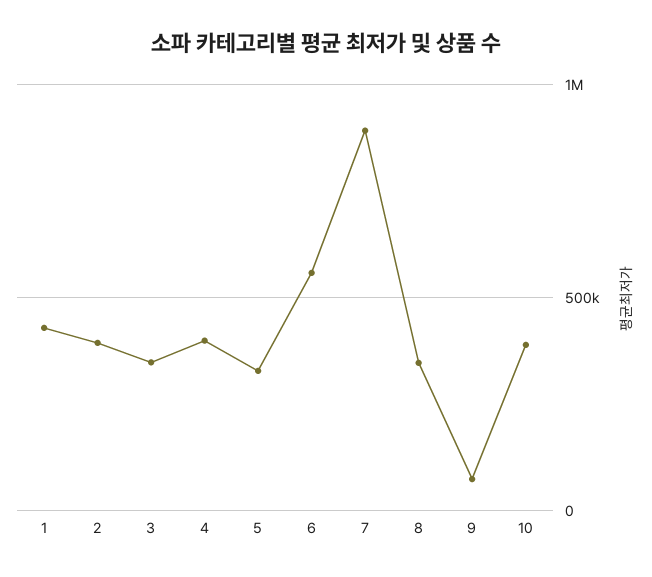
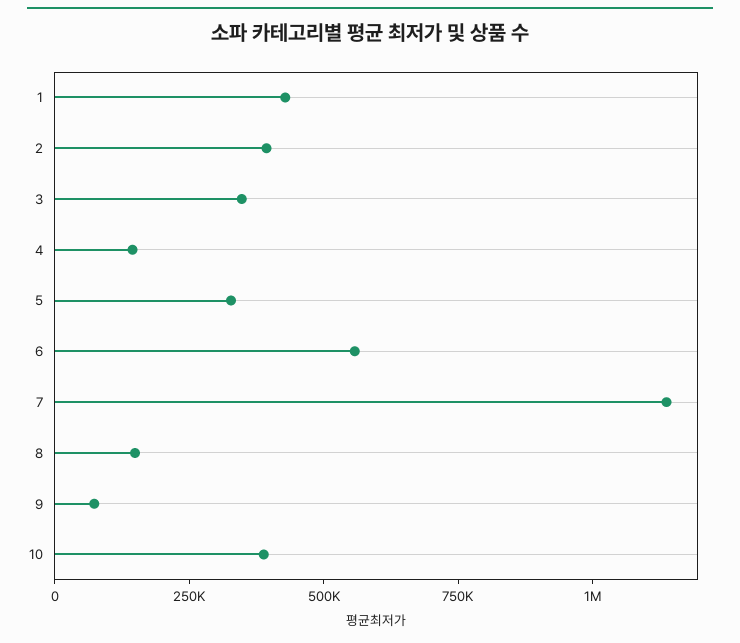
4: 400000 -> 150000
7: 900000 -> 1150000
8: 350000 -> 150000

